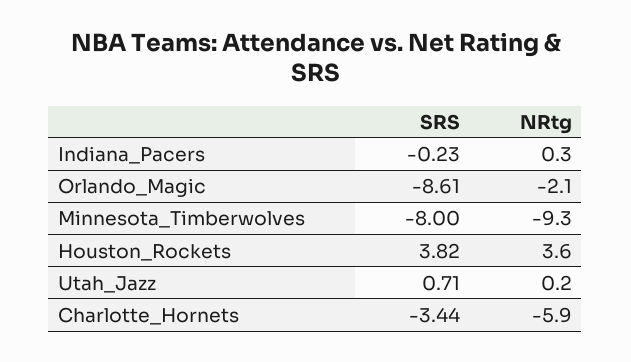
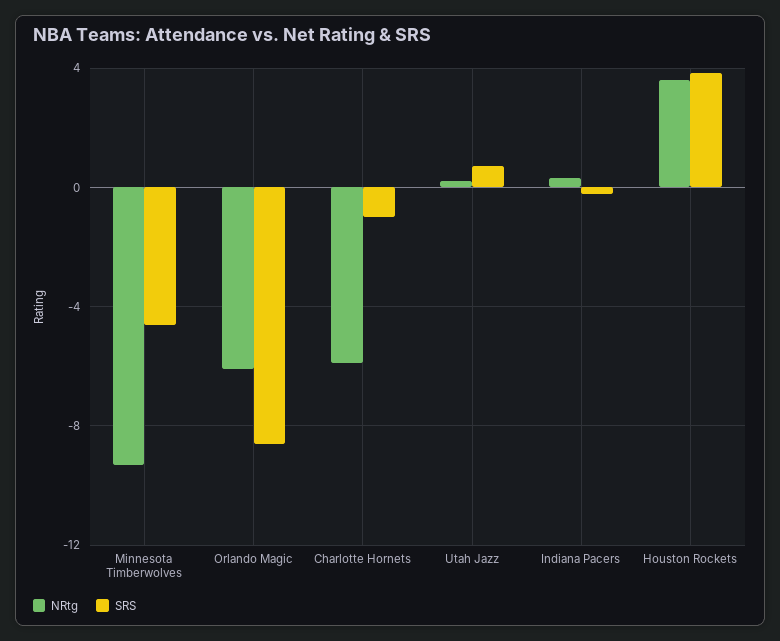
NRtg, Orlando_Magic: -2.1 -> -6
SRS, Minnesota_Timberwolves: -8 -> -4.5
SRS, Charlotte_Hornets: -3.44 -> -1

